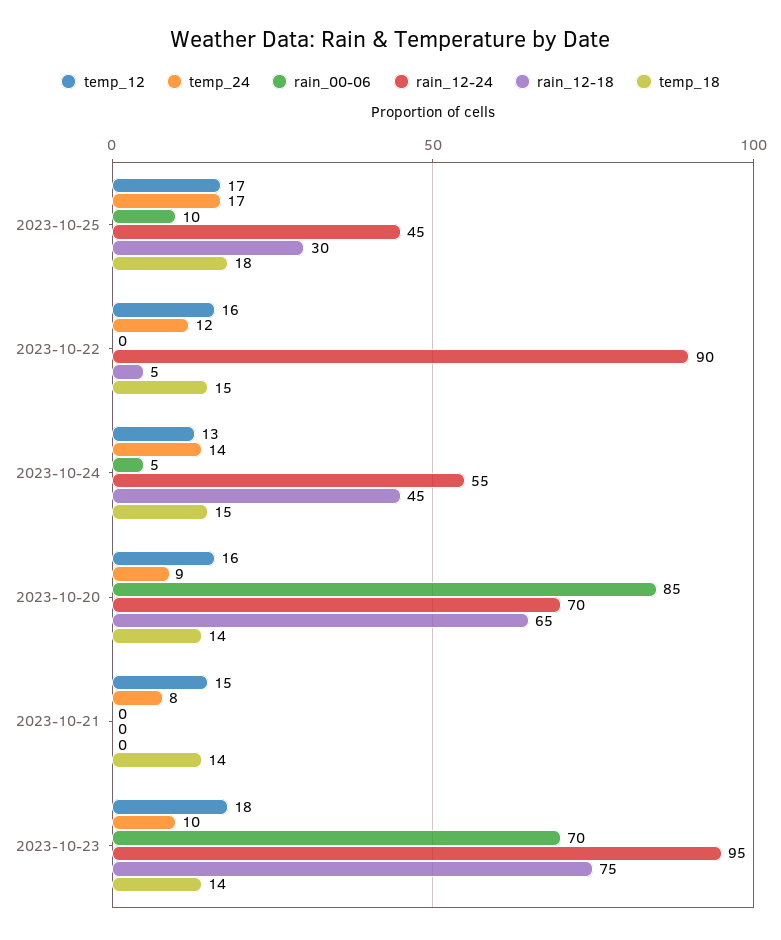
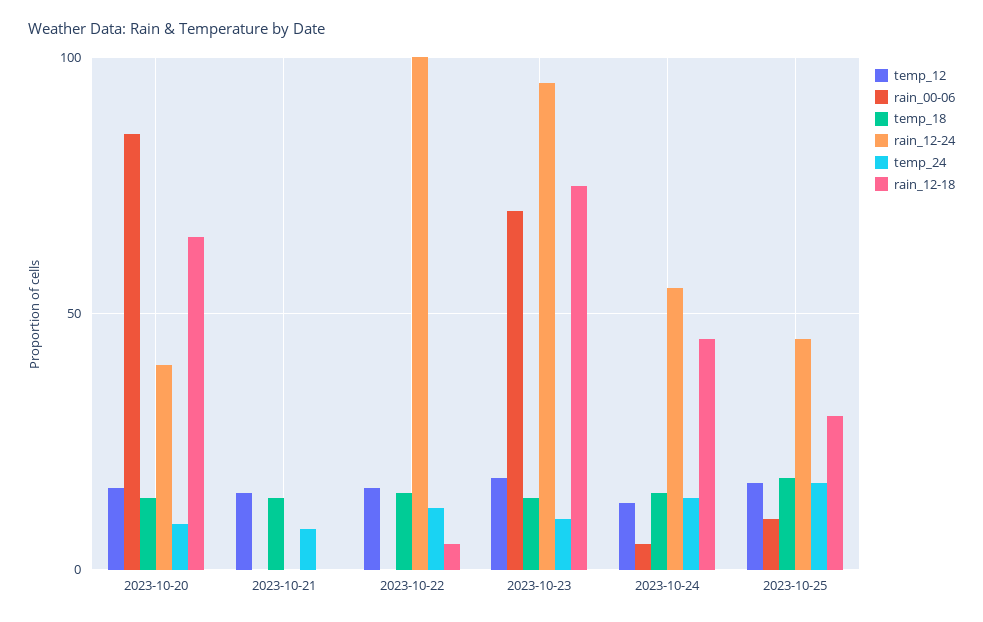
rain_12-24, 2023-10-22: 90 -> 100
rain_12-24, 2023-10-20: 70 -> 40

